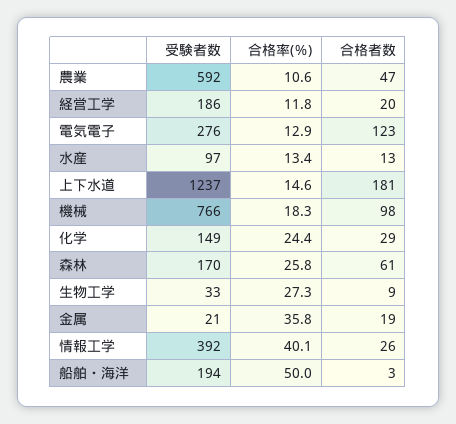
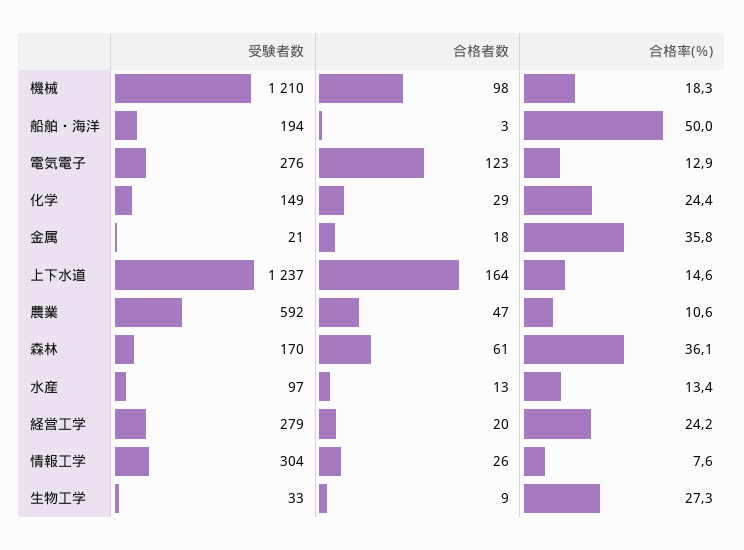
受験者数, 経営工学: 186 -> 279
合格率(％), 経営工学: 11.8 -> 24.2
合格者数, 上下水道: 181 -> 164
受験者数, 機械: 766 -> 1210
合格率(％), 森林: 25.8 -> 36.1
合格者数, 金属: 19 -> 18
受験者数, 情報工学: 392 -> 304
合格率(％), 情報工学: 40.1 -> 7.6

